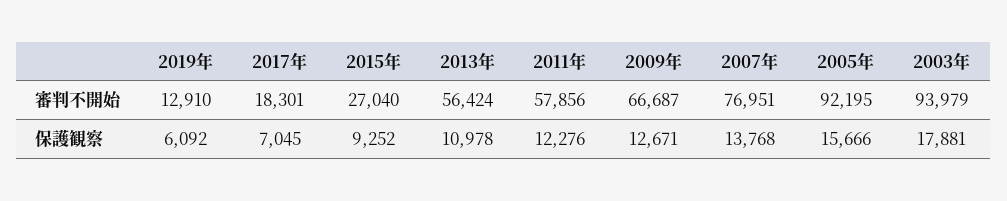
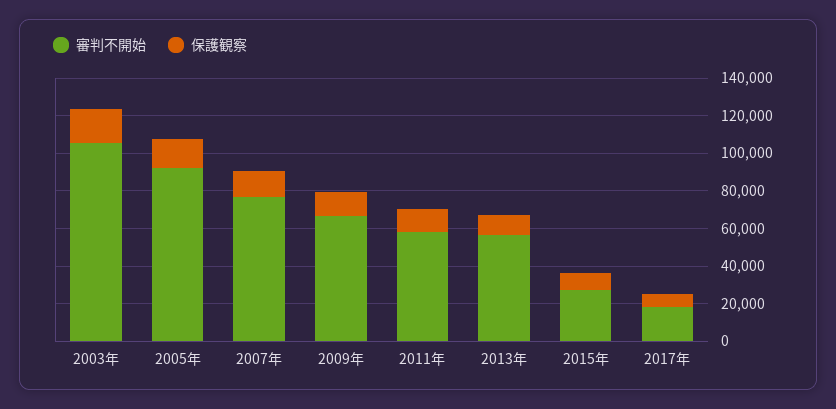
審判不開始, 2019年: 12910 -> none
審判不開始, 2003年: 93979 -> 105000
保護観察, 2019年: 6092 -> none

